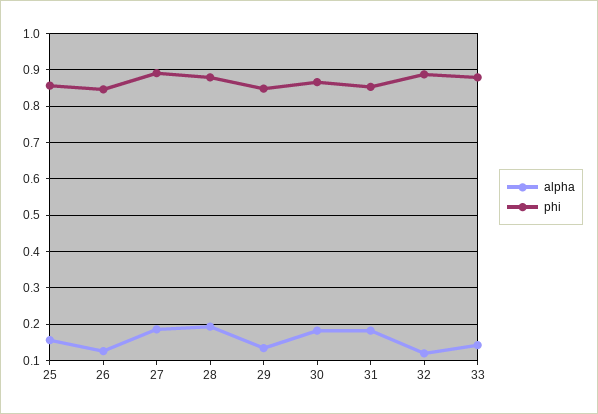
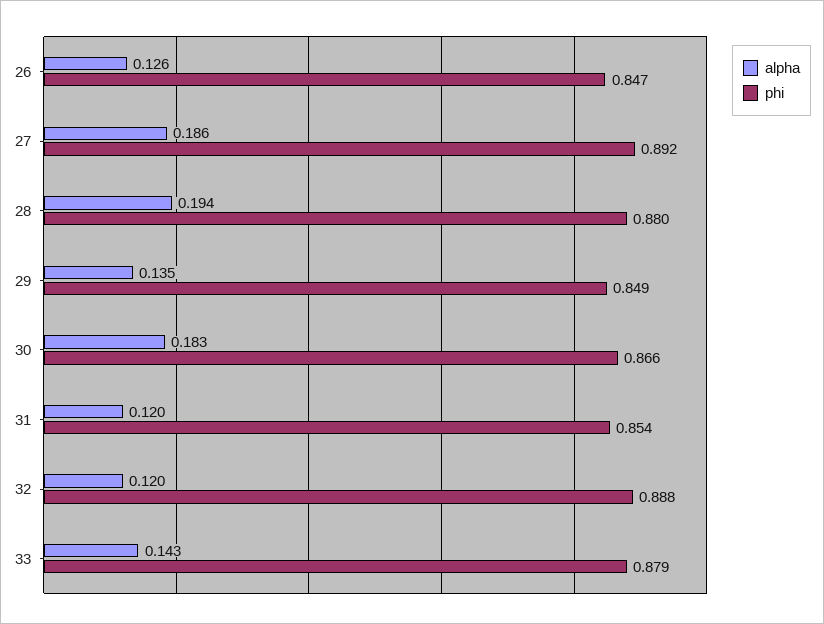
alpha, 25: 0.16 -> none
phi, 25: 0.86 -> none
alpha, 31: 0.18 -> 0.12

